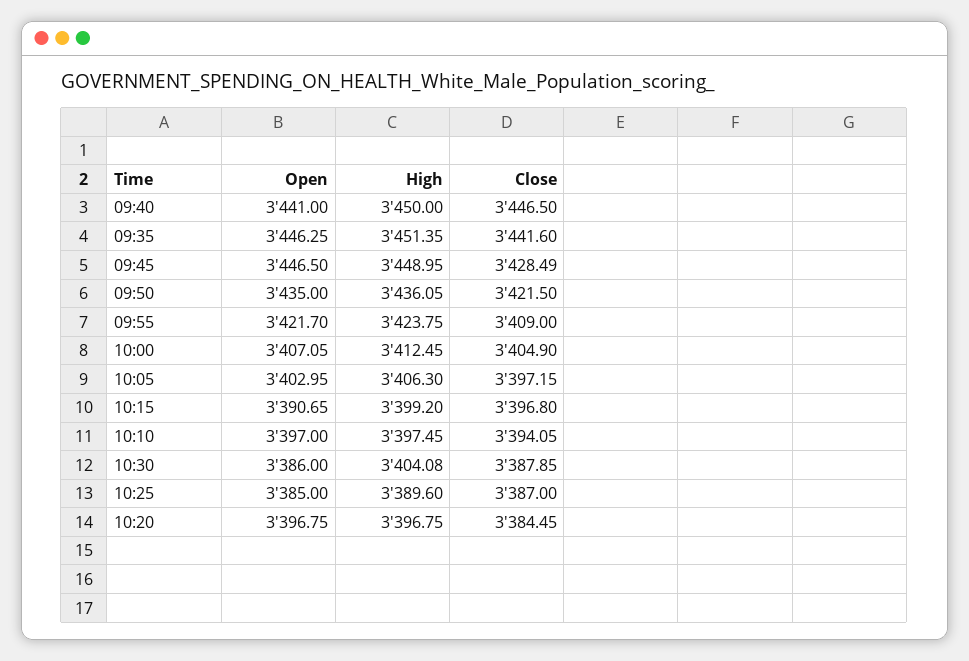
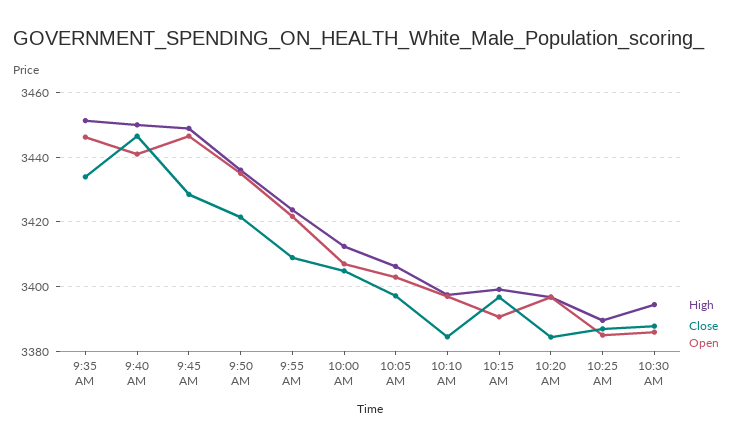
Close, 09:35: 3441.6 -> 3434
Close, 10:10: 3394.05 -> 3384
High, 10:30: 3404.08 -> 3394

